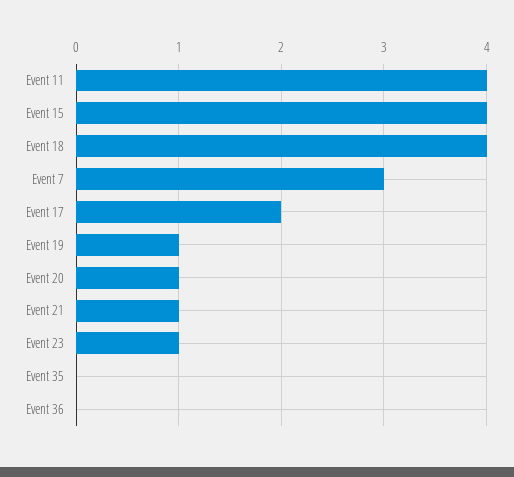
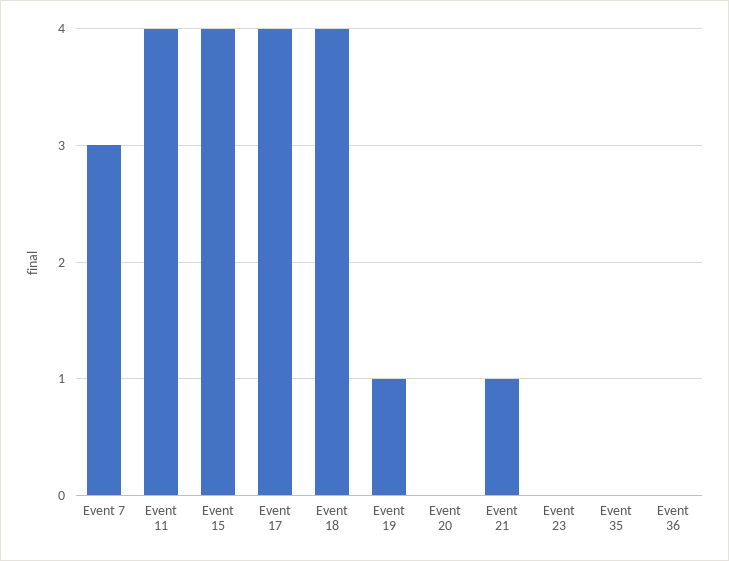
Event 17: 2 -> 4
Event 20: 1 -> 0
Event 23: 1 -> 0

